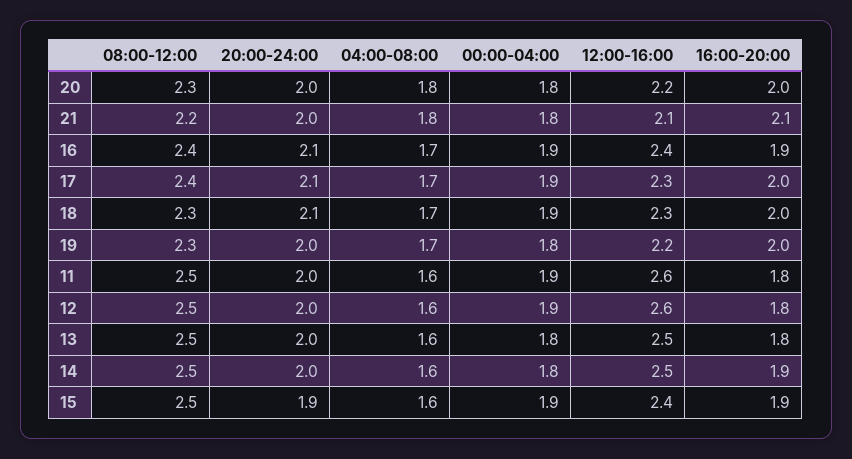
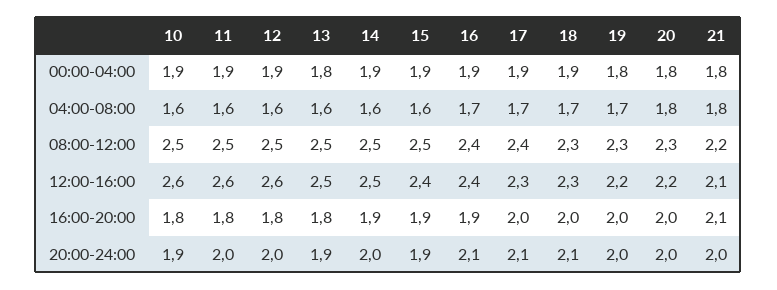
20:00-24:00, 13: 2 -> 1.9
00:00-04:00, 14: 1.8 -> 1.9
00:00-04:00, 10: none -> 1.9
04:00-08:00, 10: none -> 1.6
08:00-12:00, 10: none -> 2.5
12:00-16:00, 10: none -> 2.6
16:00-20:00, 10: none -> 1.8
20:00-24:00, 10: none -> 1.9

